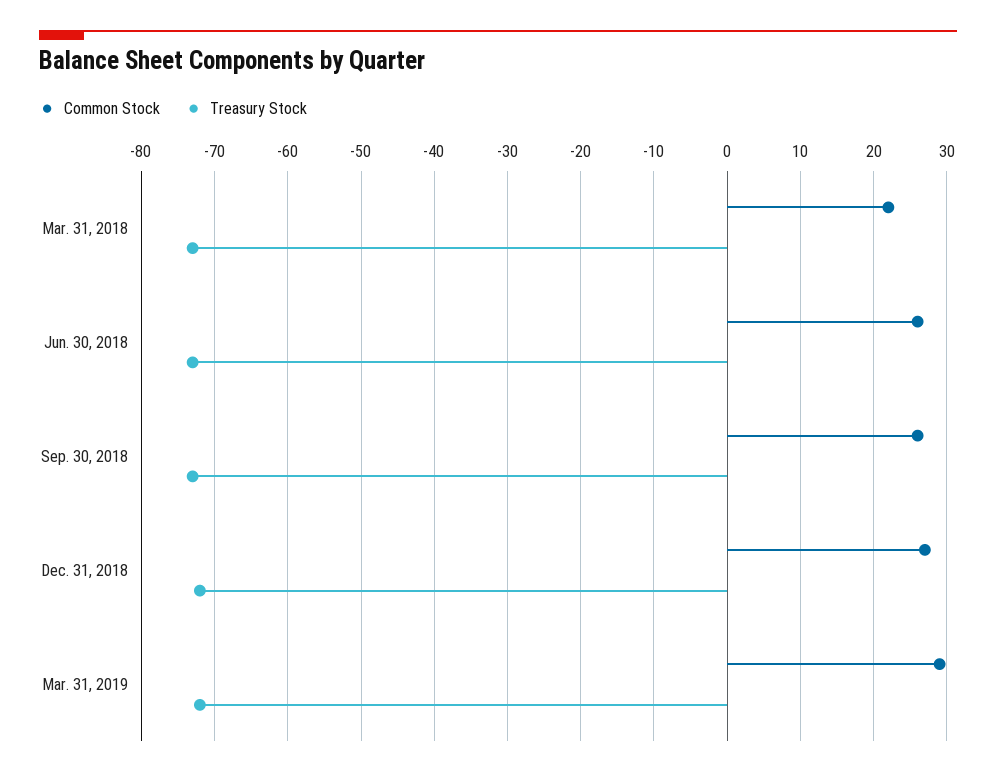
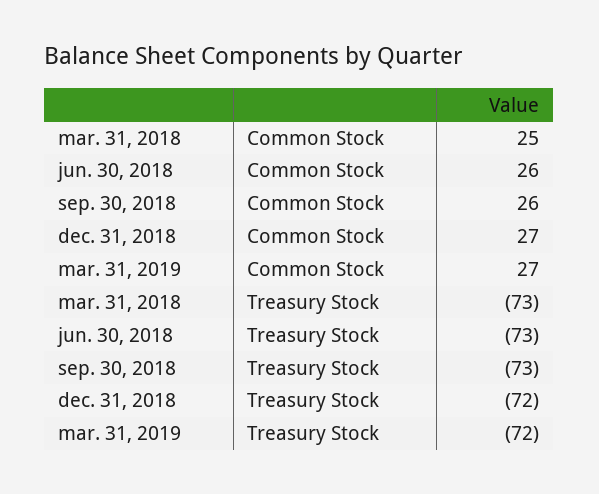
Common Stock, Mar. 31, 2018: 22 -> 25
Common Stock, Mar. 31, 2019: 29 -> 27

